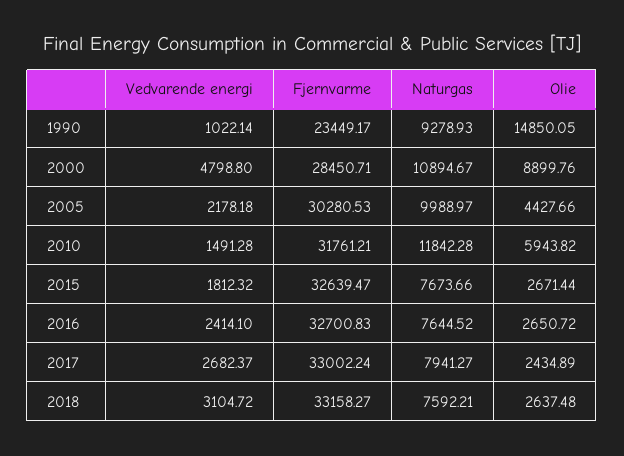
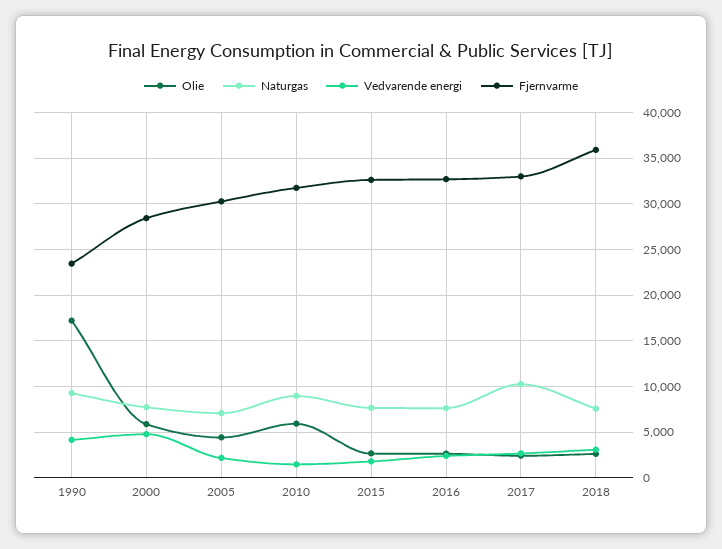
Vedvarende energi, 1990: 1022.14 -> 4000
Olie, 1990: 14850.05 -> 17000
Naturgas, 2000: 10894.67 -> 8000
Olie, 2000: 8899.76 -> 6000
Naturgas, 2005: 9988.97 -> 7000
Naturgas, 2010: 11842.28 -> 9000
Naturgas, 2017: 7941.27 -> 10000
Fjernvarme, 2018: 33158.27 -> 36000

